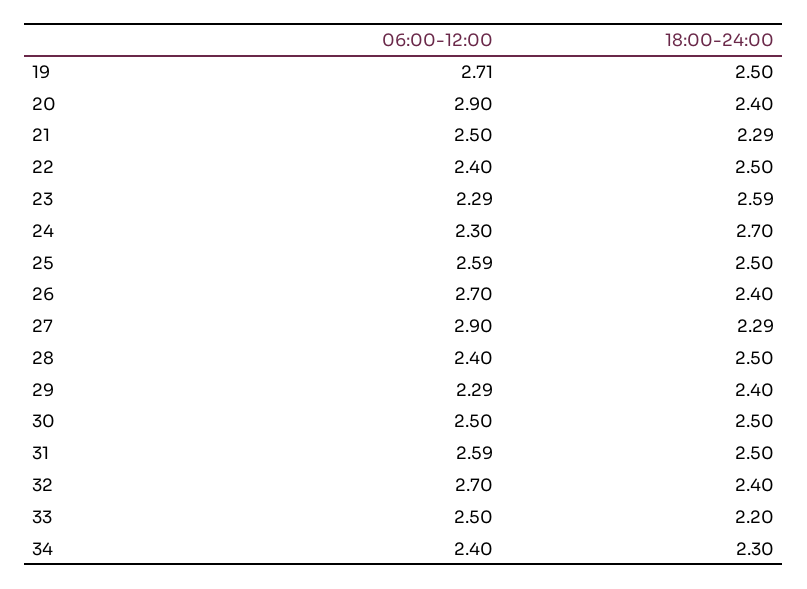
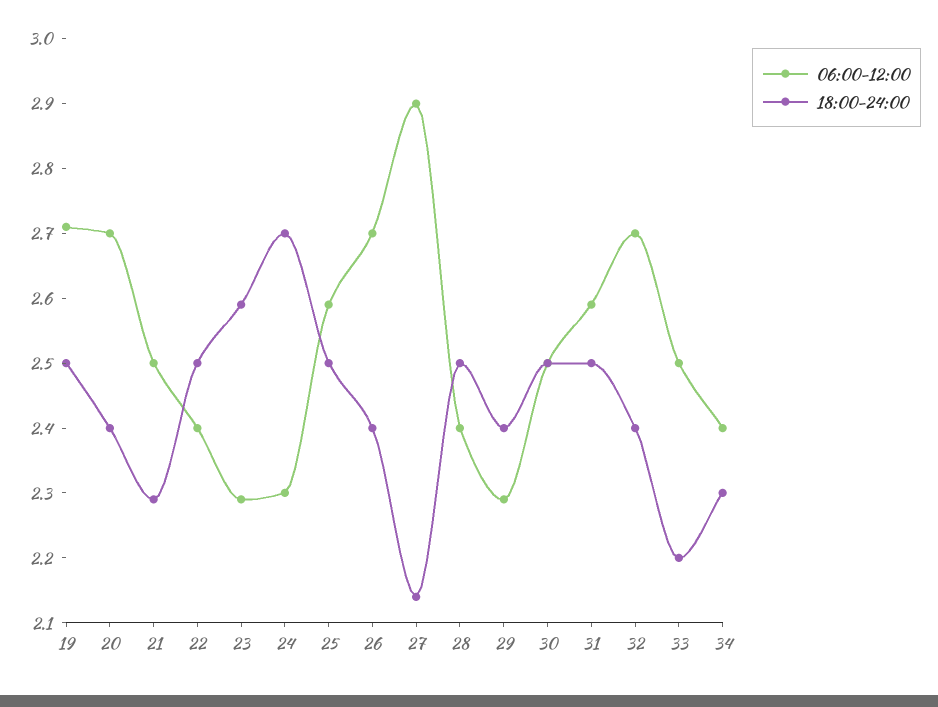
06:00-12:00, 20: 2.9 -> 2.7
18:00-24:00, 27: 2.29 -> 2.15

